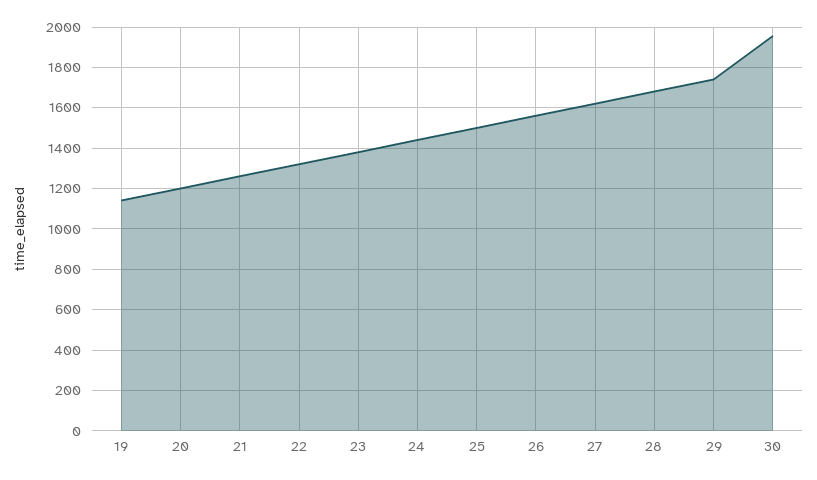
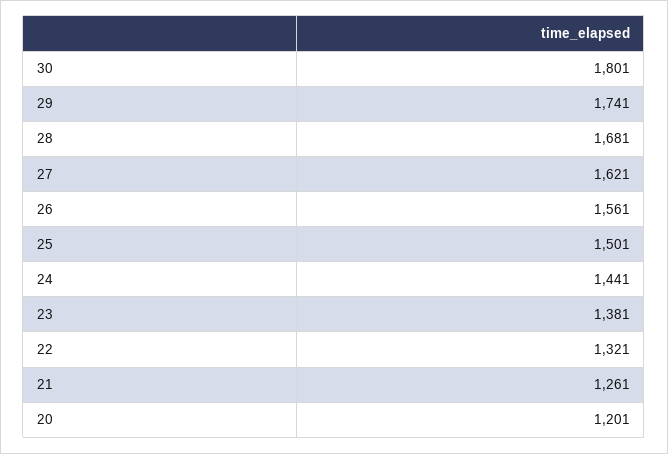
19: 1150 -> none
30: 1950 -> 1801

